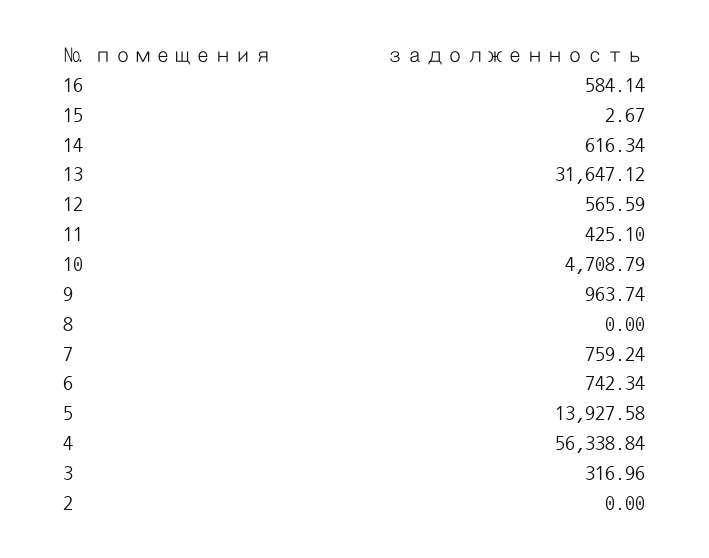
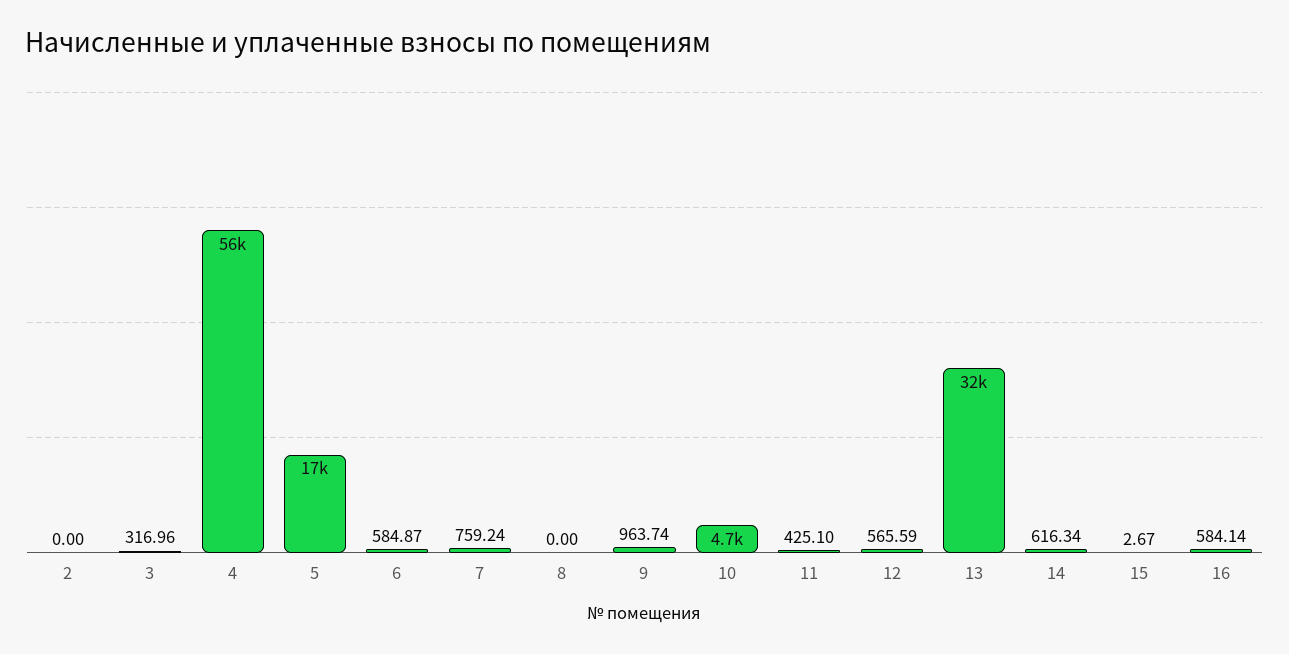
6: 742.34 -> 584.87
5: 13927.58 -> 17000

